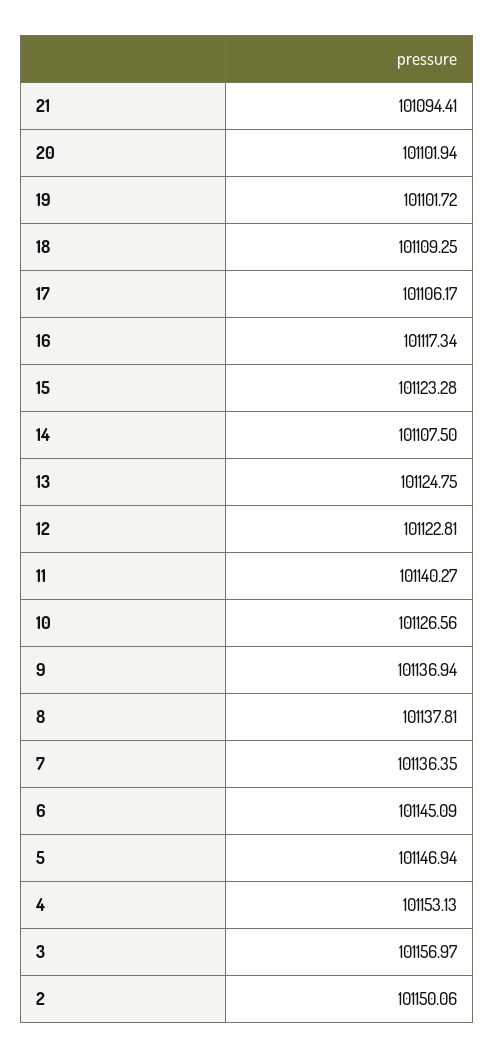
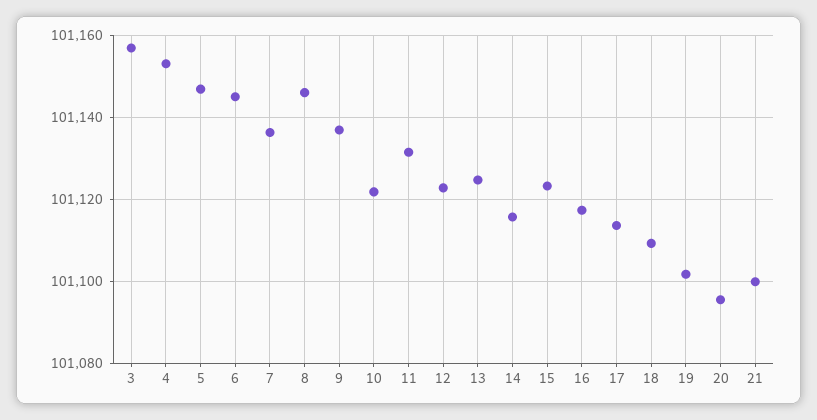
21: 101094.41 -> 101100
20: 101101.94 -> 101096
17: 101106.17 -> 101114
14: 101107.5 -> 101116
11: 101140.27 -> 101132
10: 101126.56 -> 101122
8: 101137.81 -> 101146
2: 101150.06 -> none

